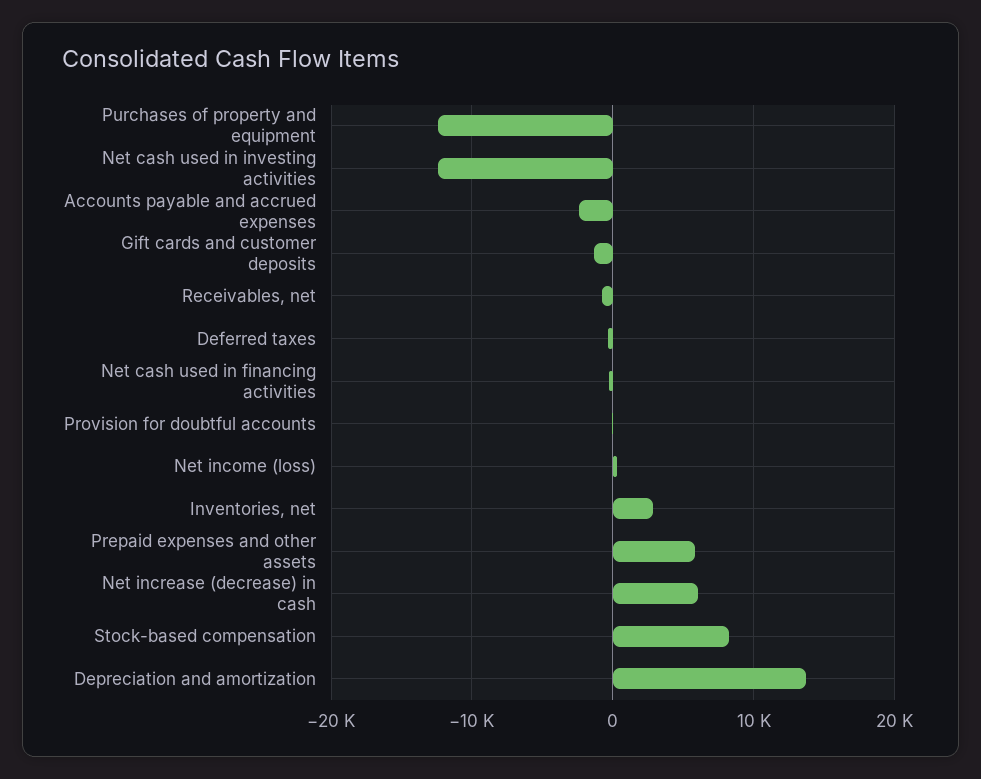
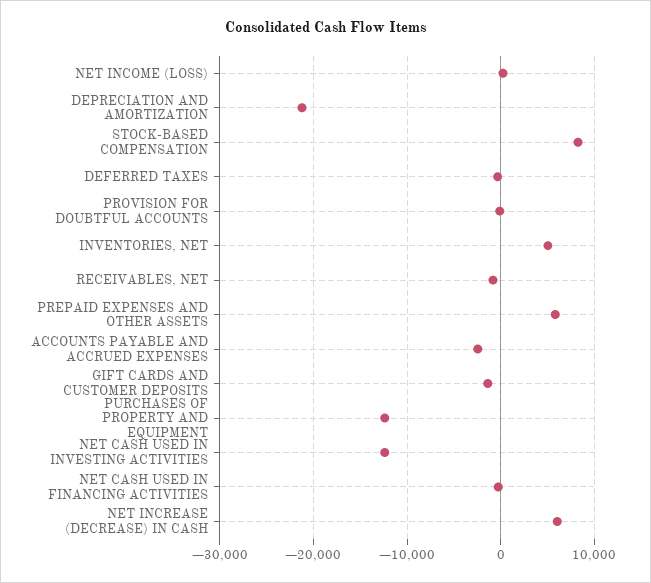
Inventories, net: 3000 -> 5000
Depreciation and amortization: 14000 -> -21000

